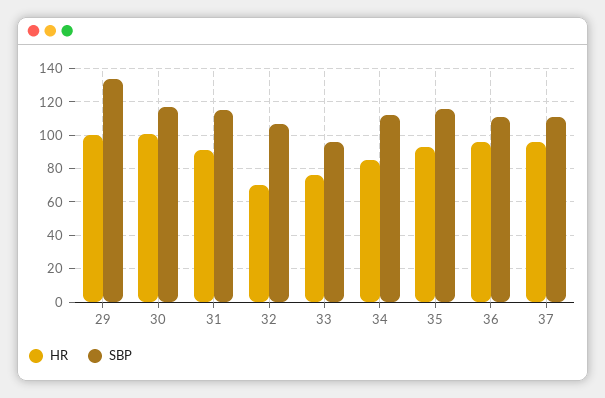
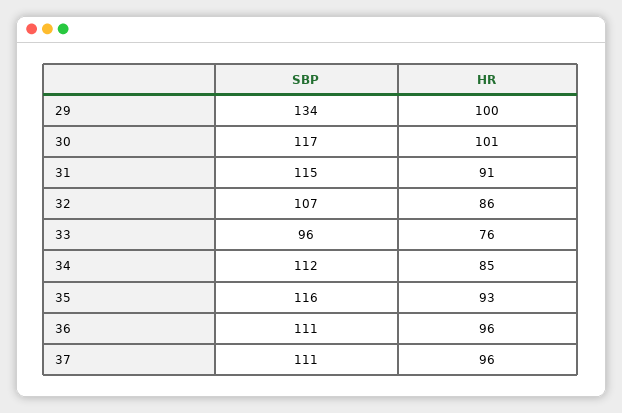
HR, 32: 70 -> 86

